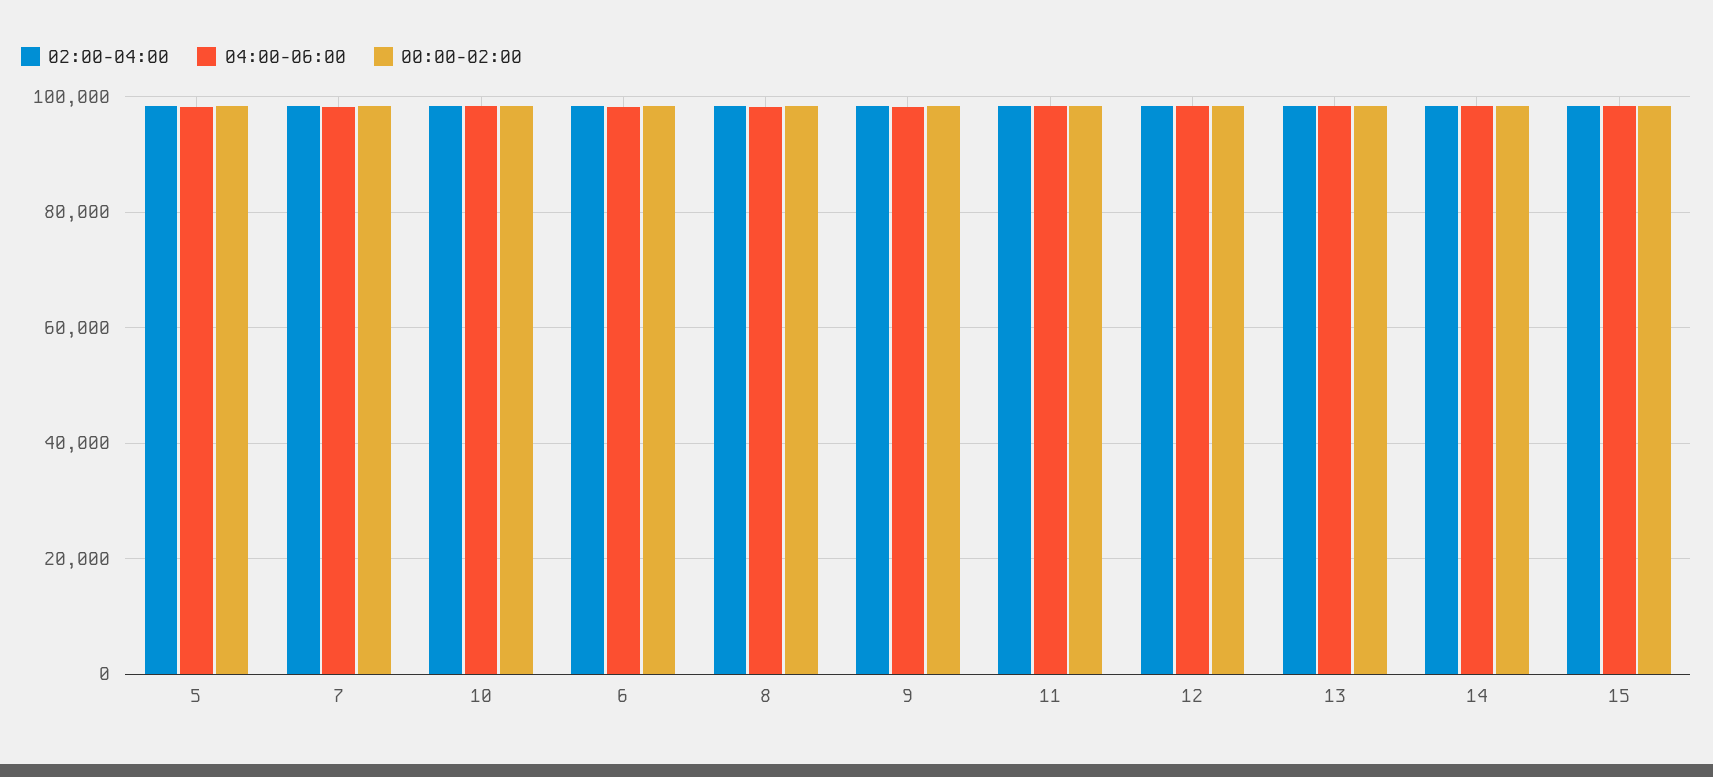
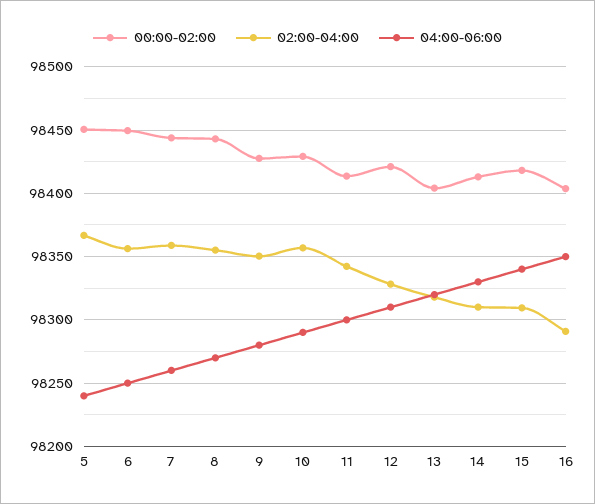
00:00-02:00, 16: none -> 98405
02:00-04:00, 16: none -> 98290
04:00-06:00, 16: none -> 98350

